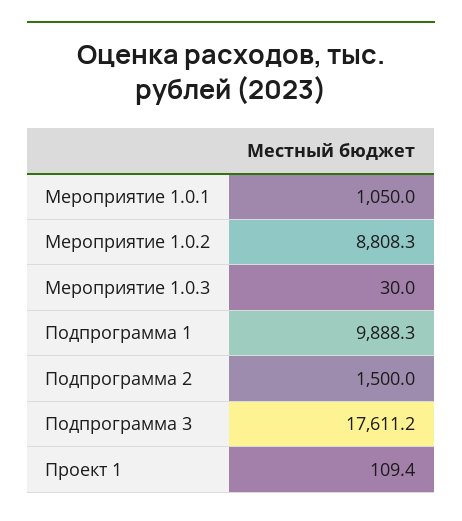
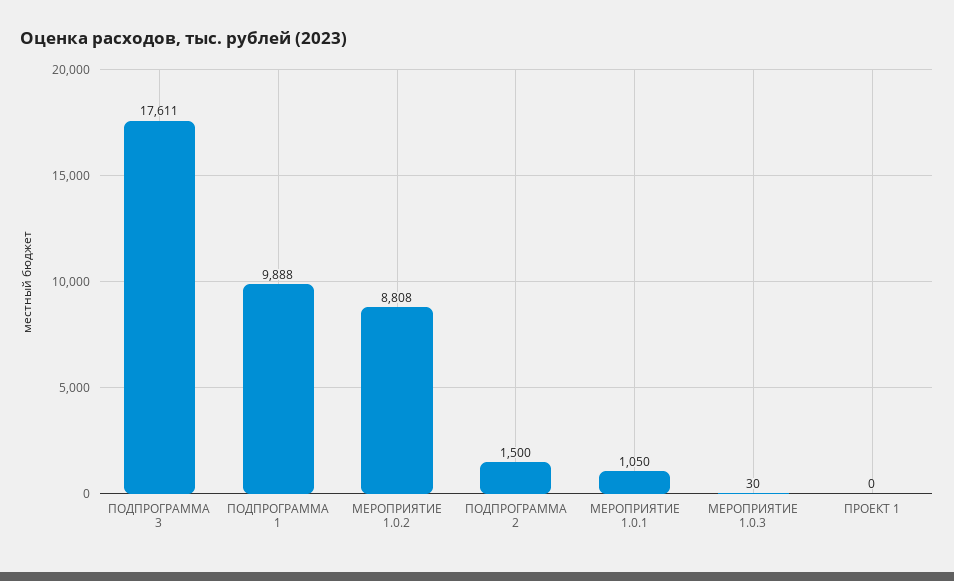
Проект 1: 109.4 -> 0

